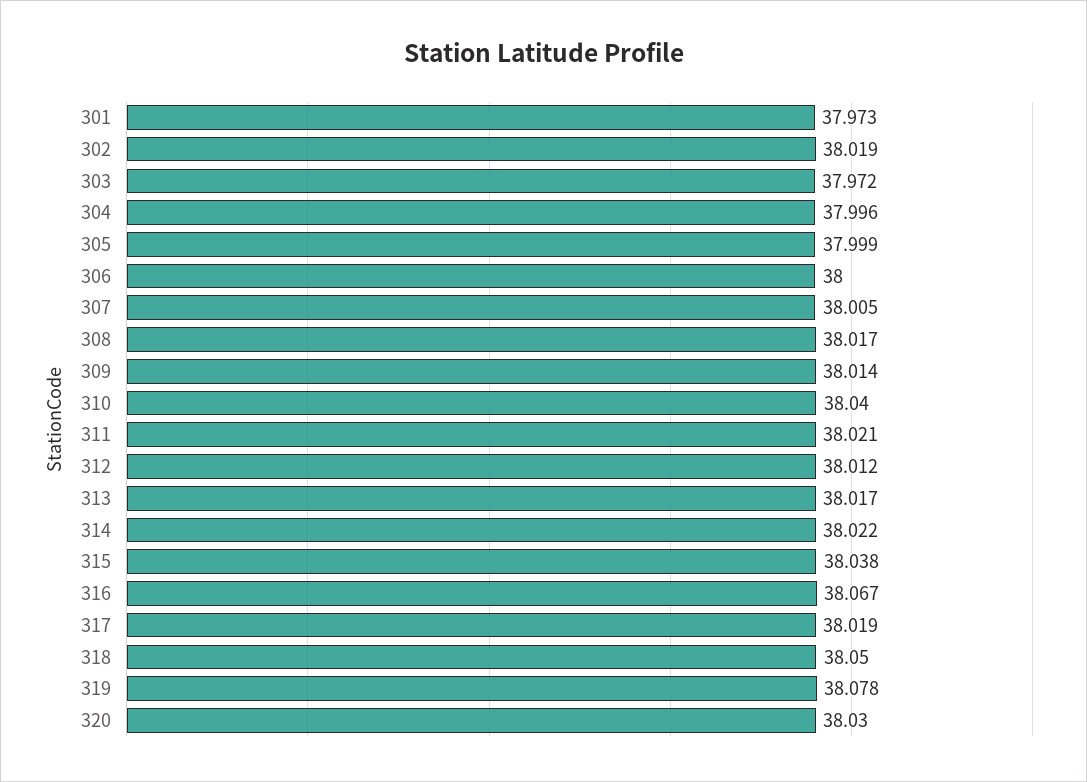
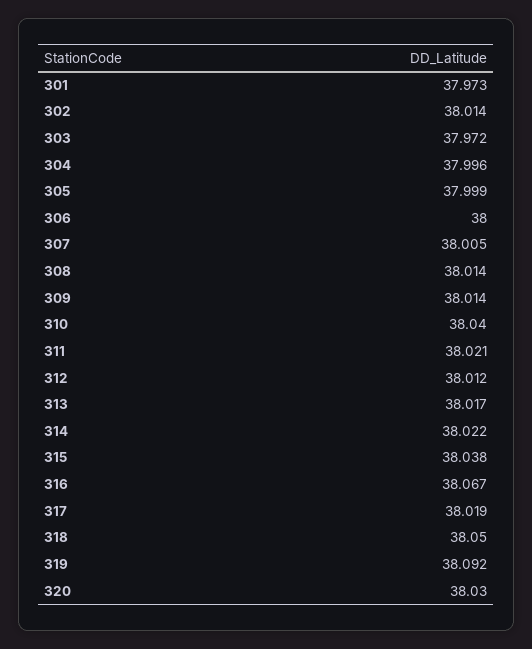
302: 38.019 -> 38.014
308: 38.017 -> 38.014
319: 38.078 -> 38.092

